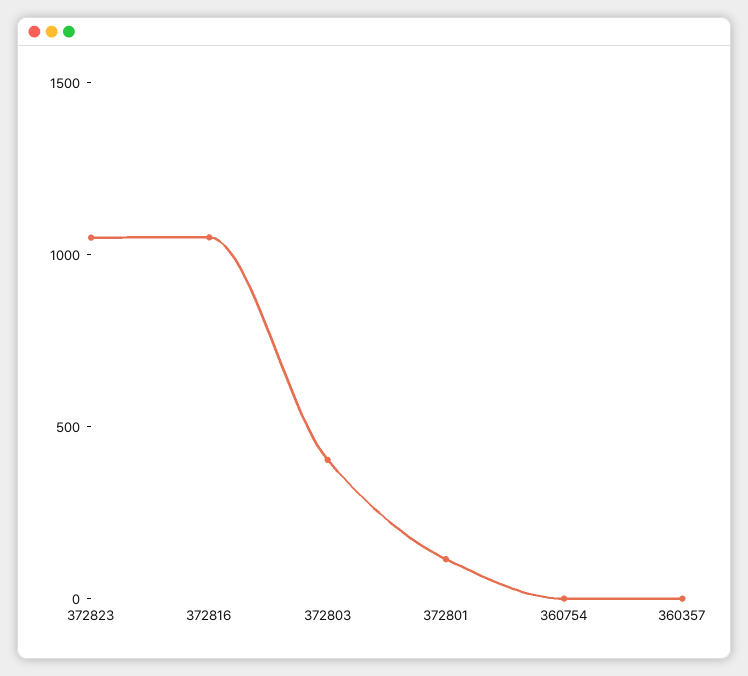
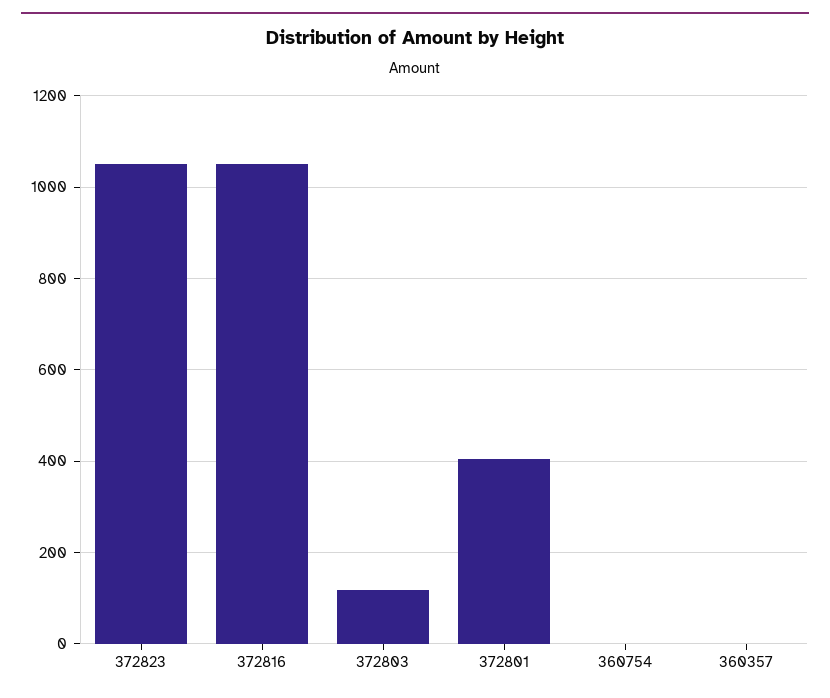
372803: 400 -> 120
372801: 100 -> 400

